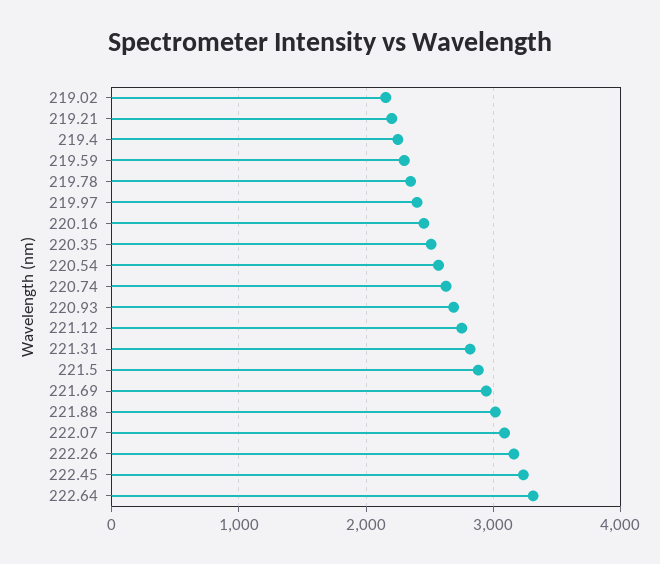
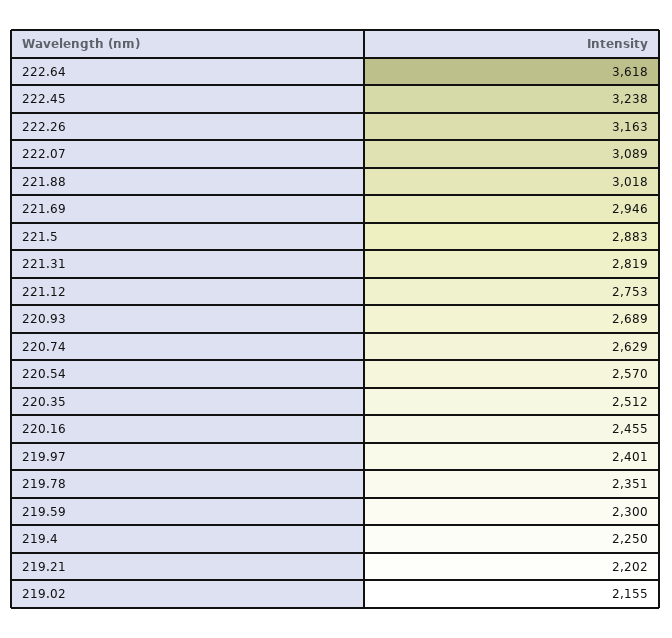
222.64: 3300 -> 3618

